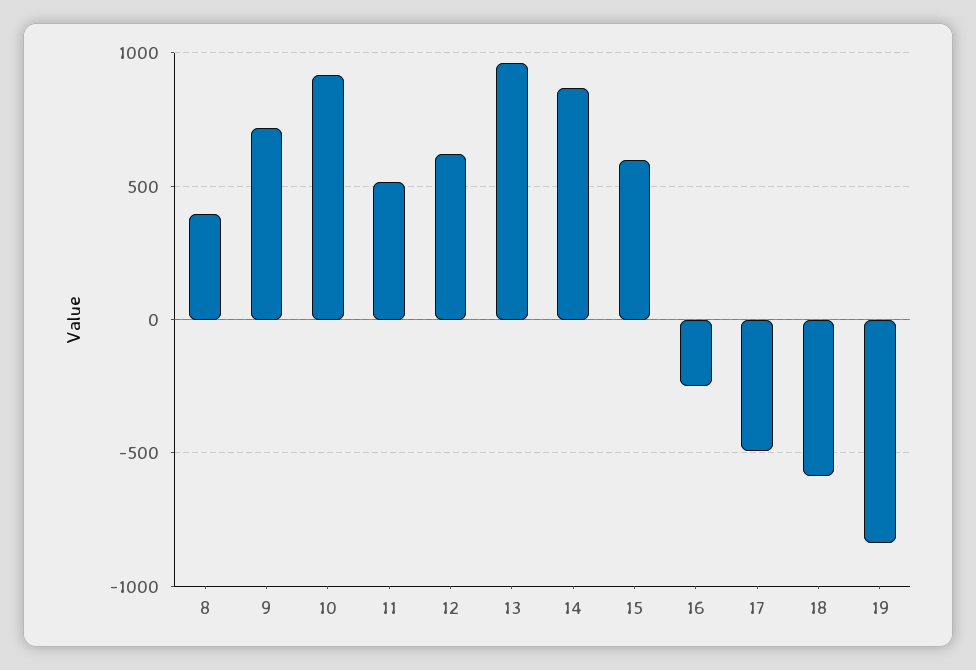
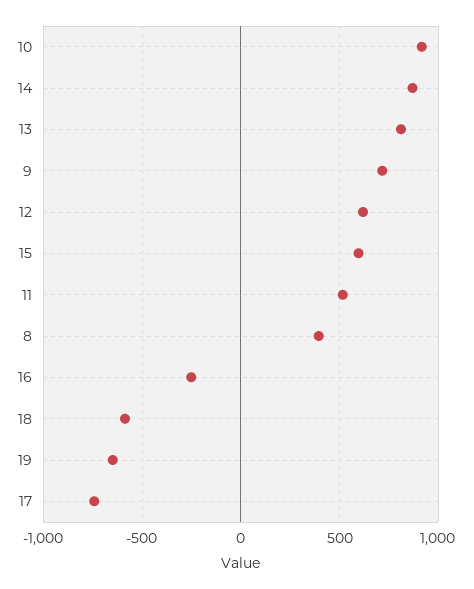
13: 950 -> 800
17: -500 -> -750
19: -850 -> -650

